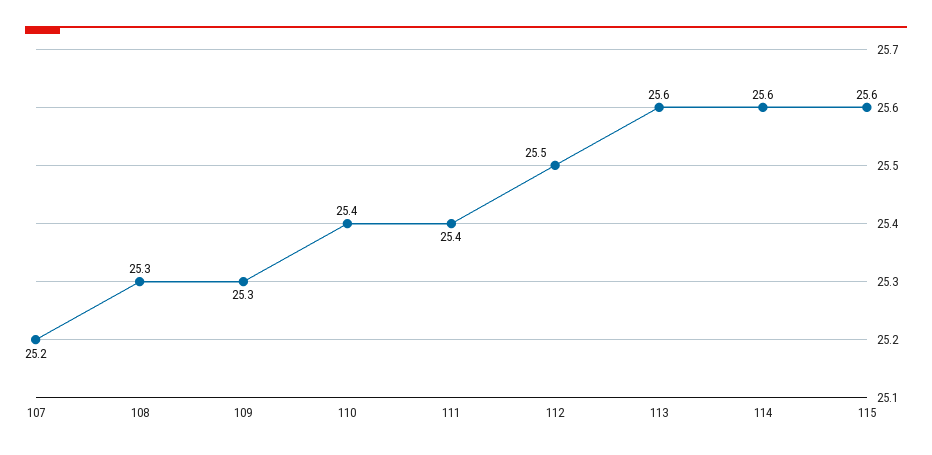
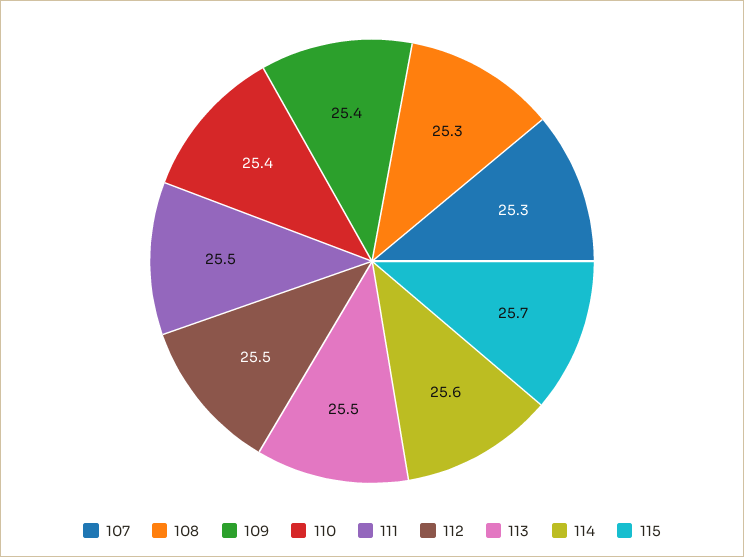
107: 25.2 -> 25.3
109: 25.3 -> 25.4
111: 25.4 -> 25.5
113: 25.6 -> 25.5
115: 25.6 -> 25.7

